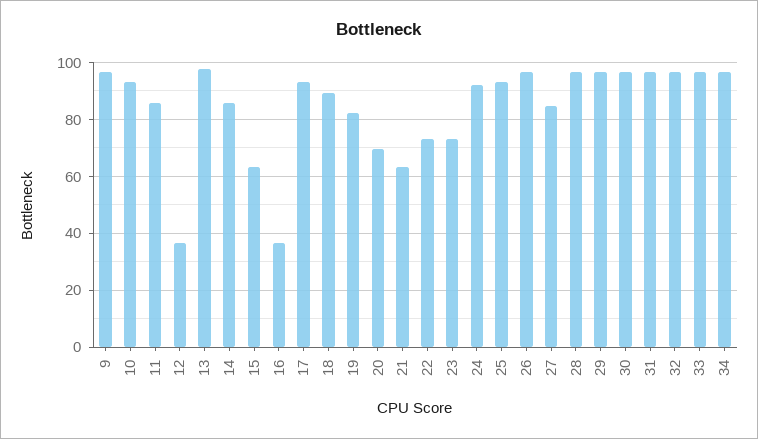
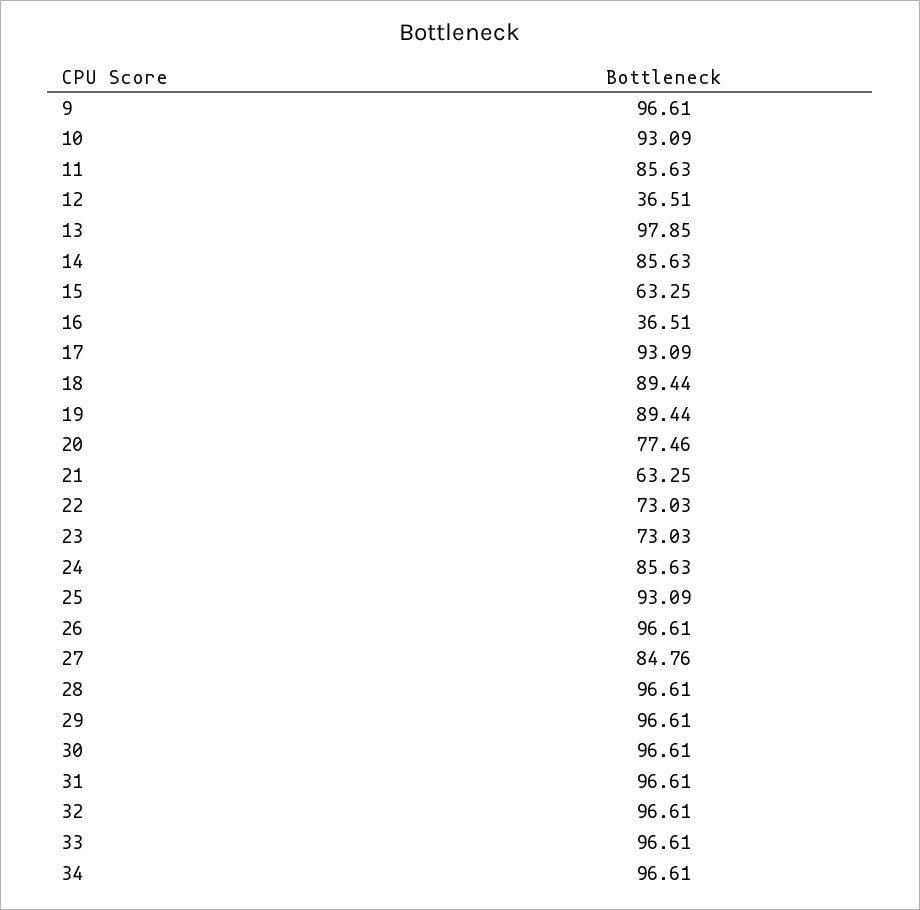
19: 82.5 -> 89.44
20: 70 -> 77.46
24: 92.5 -> 85.63

